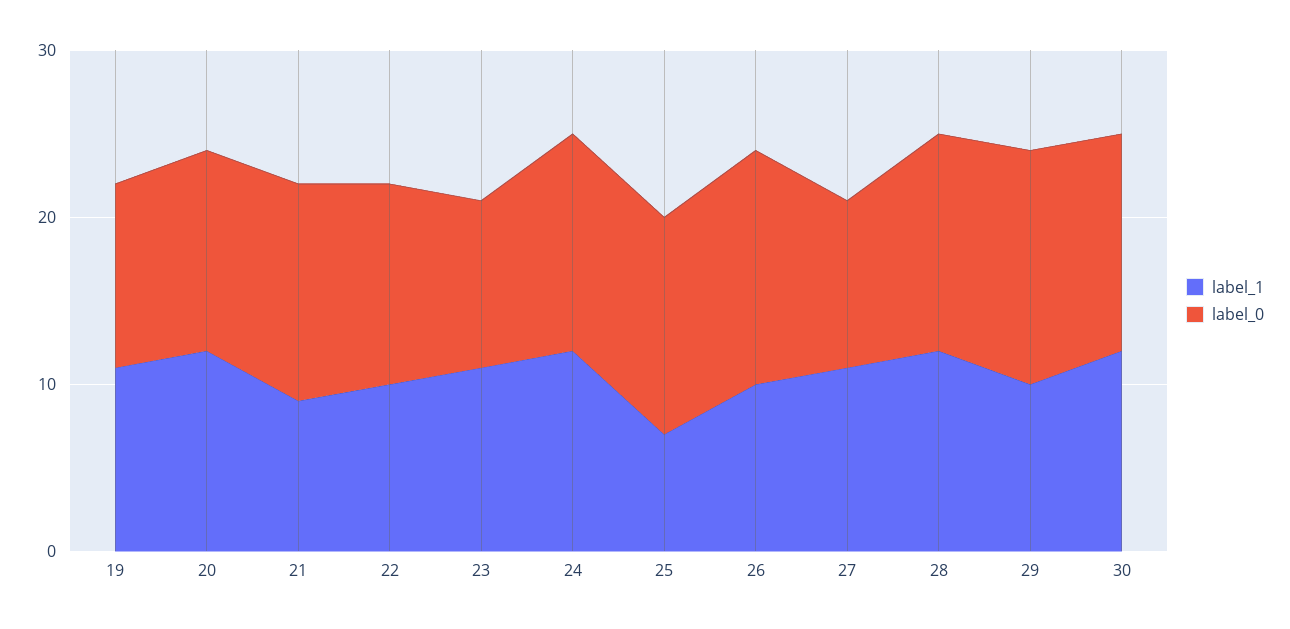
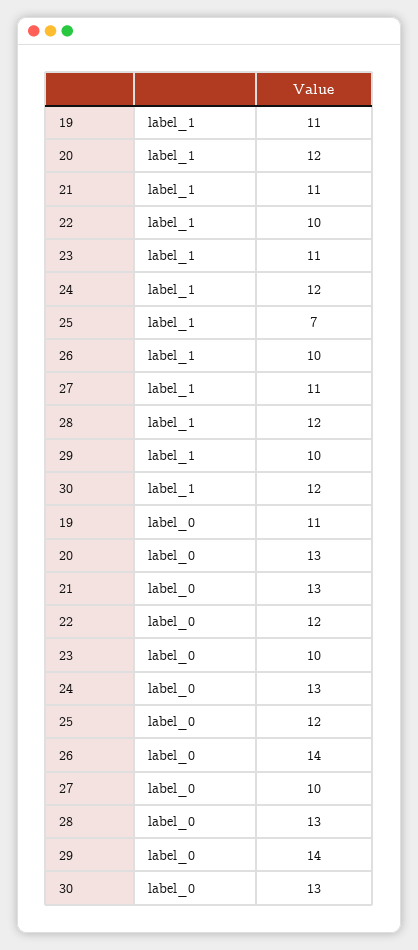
label_0, 20: 12 -> 13
label_1, 21: 9 -> 11
label_0, 25: 13 -> 12

